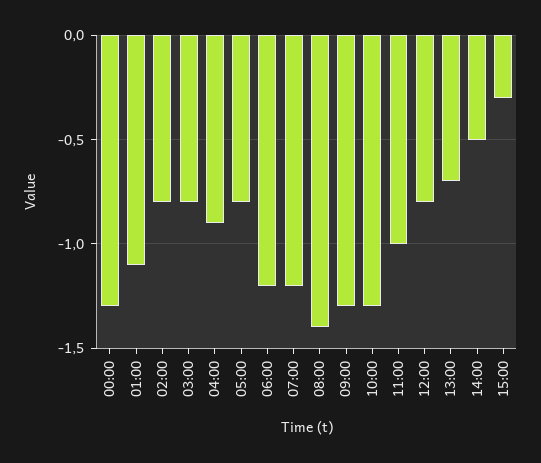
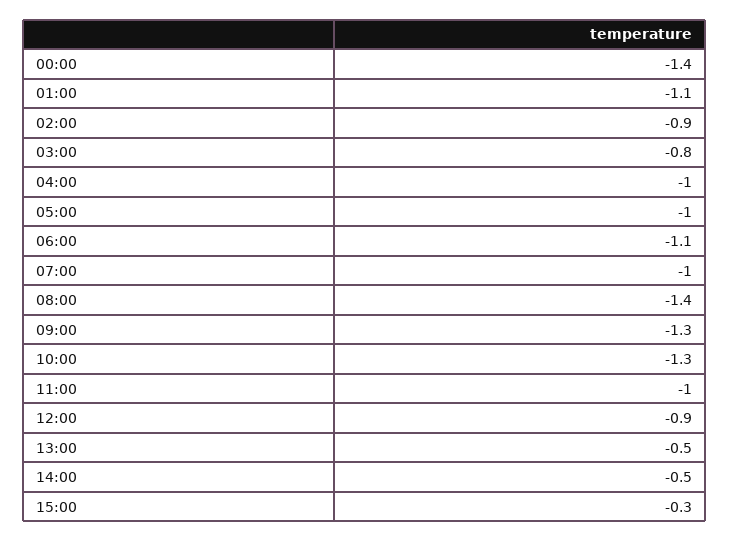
00:00: -1.3 -> -1.4
02:00: -0.8 -> -0.9
04:00: -0.9 -> -1
05:00: -0.8 -> -1
06:00: -1.2 -> -1.1
07:00: -1.2 -> -1
12:00: -0.8 -> -0.9
13:00: -0.7 -> -0.5

